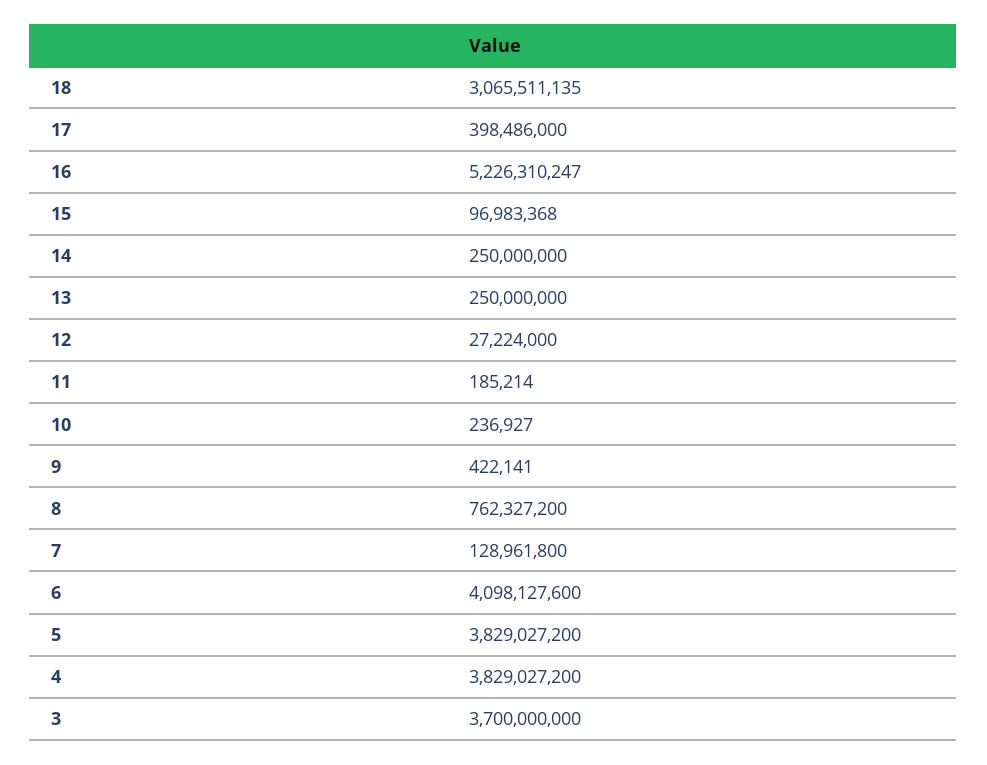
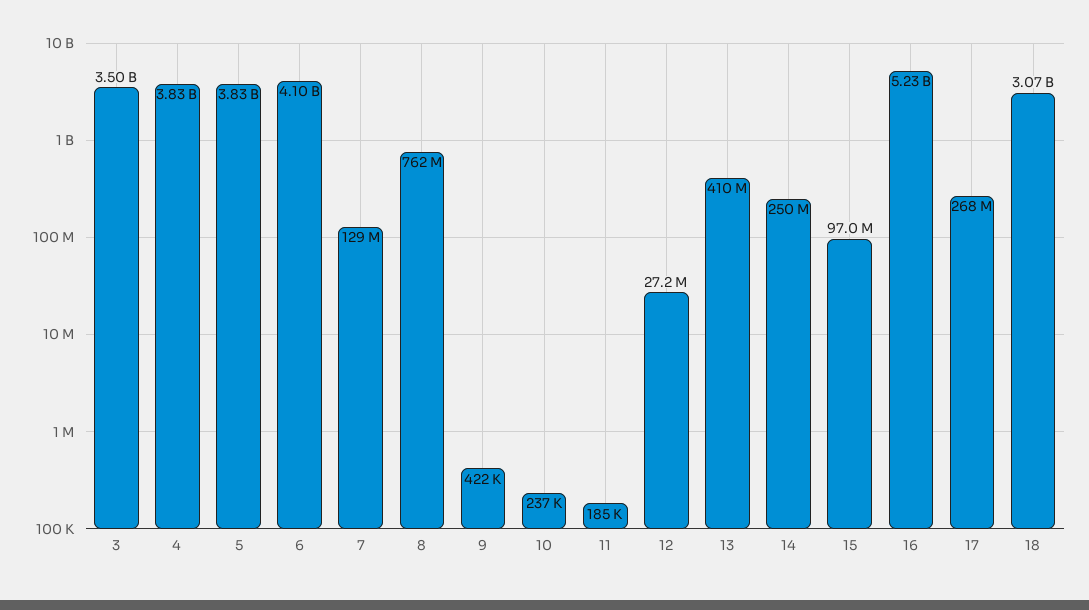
17: 398486000 -> 268000000
13: 250000000 -> 410000000
3: 3700000000 -> 3500000000

